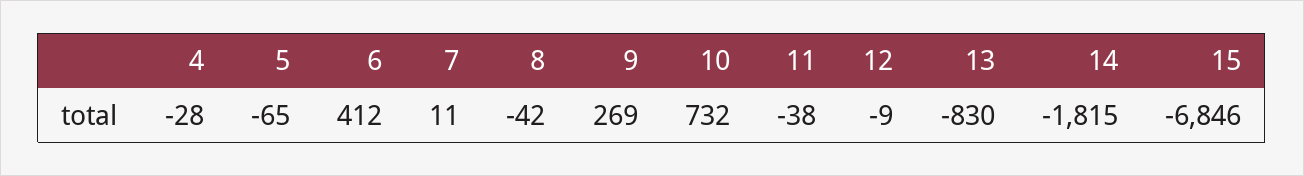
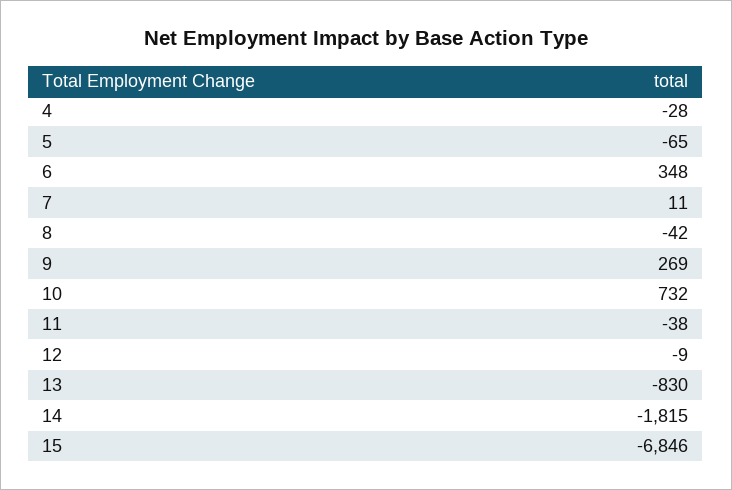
6: 412 -> 348

